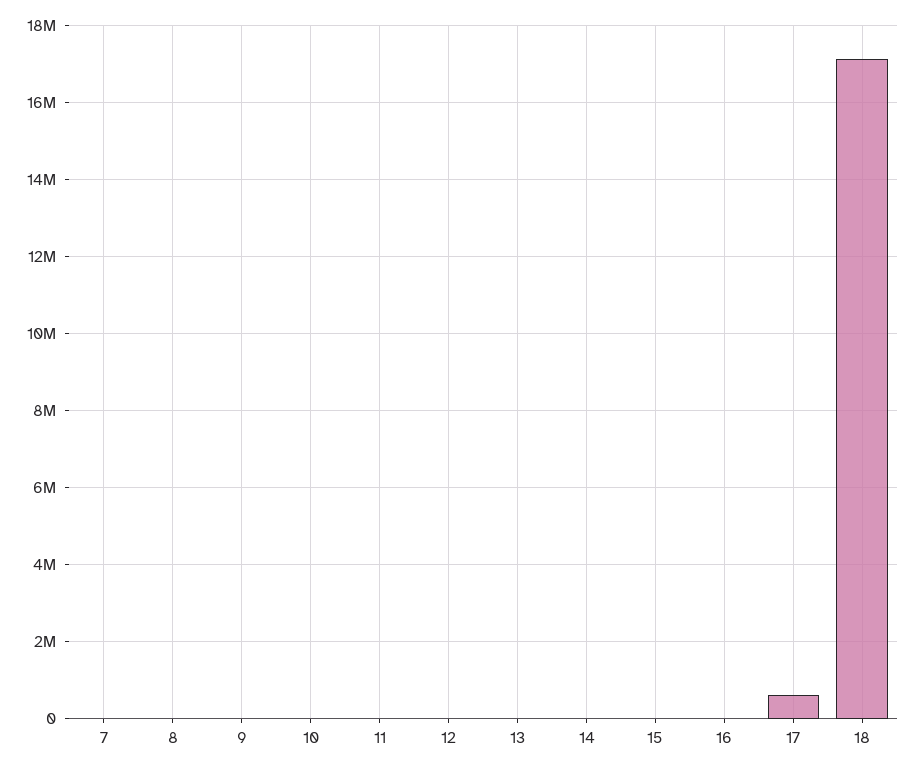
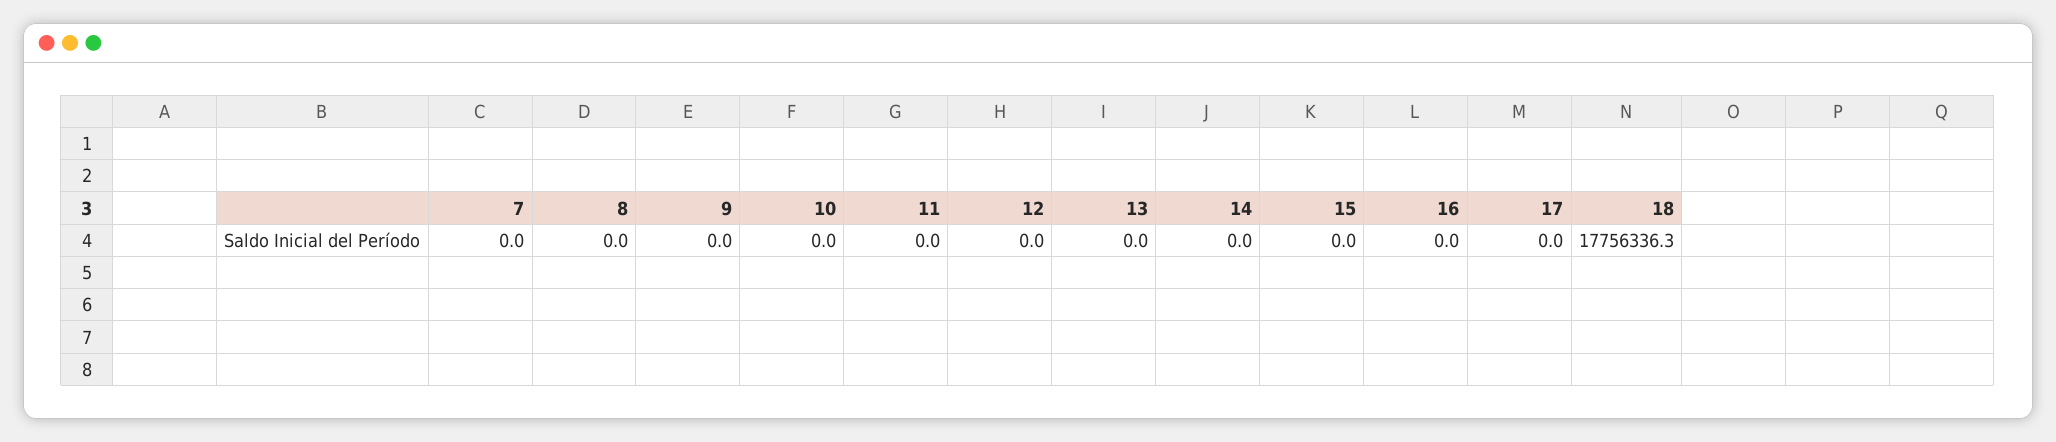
17: 600000 -> 0
18: 17200000 -> 17756336.3

